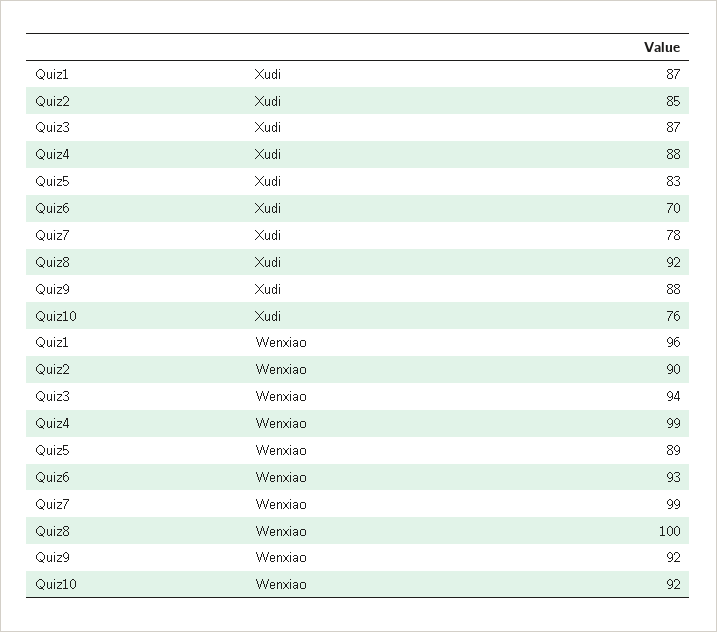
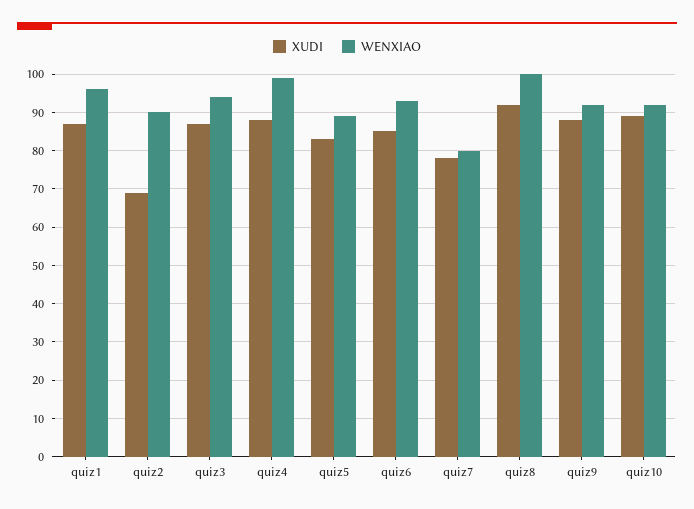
Xudi, Quiz2: 85 -> 70
Xudi, Quiz6: 70 -> 85
Xudi, Quiz10: 76 -> 90
Wenxiao, Quiz7: 99 -> 80

